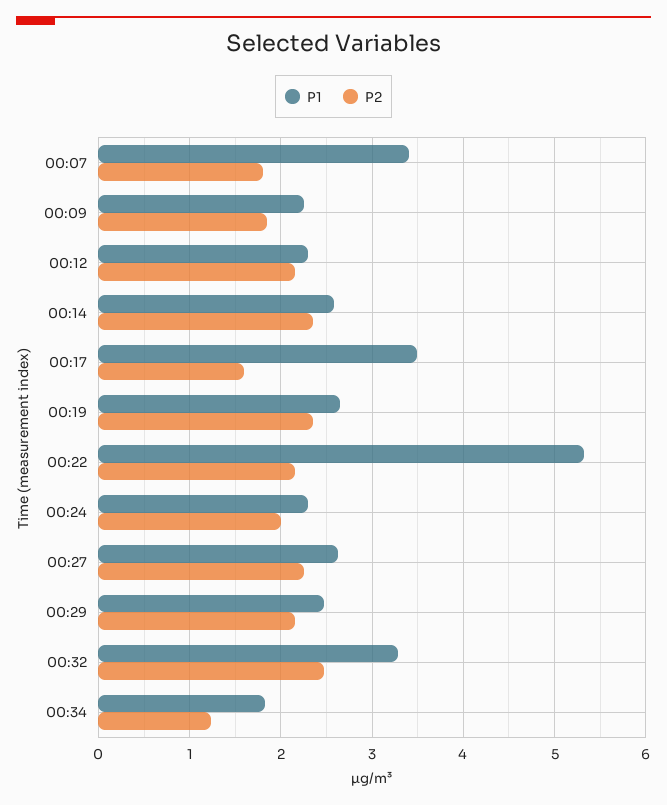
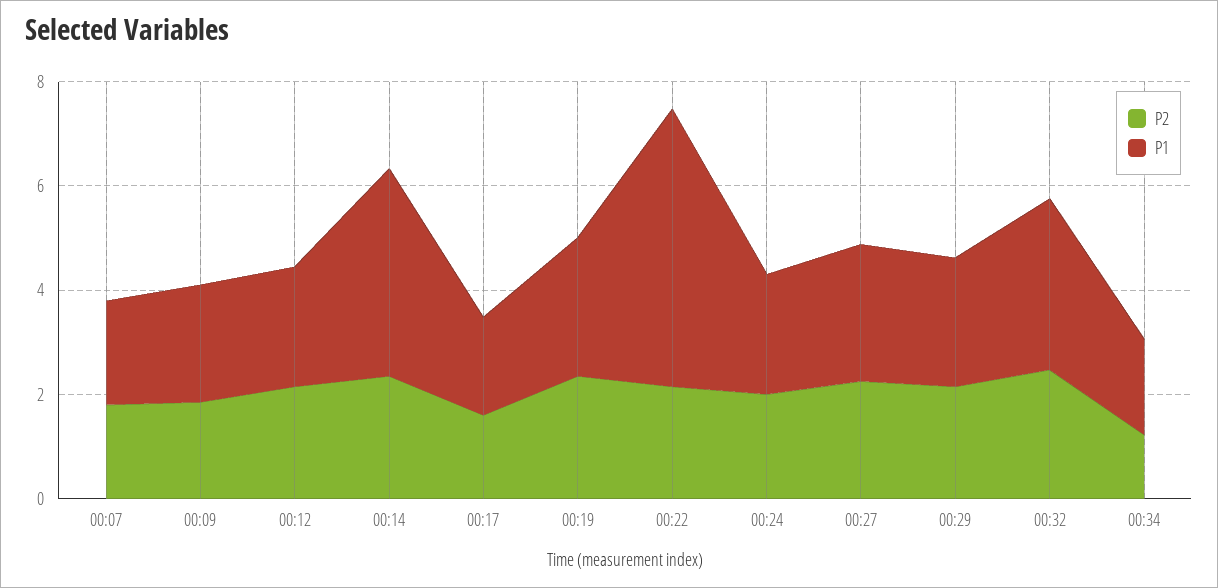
P1, 00:07: 3.4 -> 2
P1, 00:14: 2.6 -> 4
P1, 00:17: 3.5 -> 2

